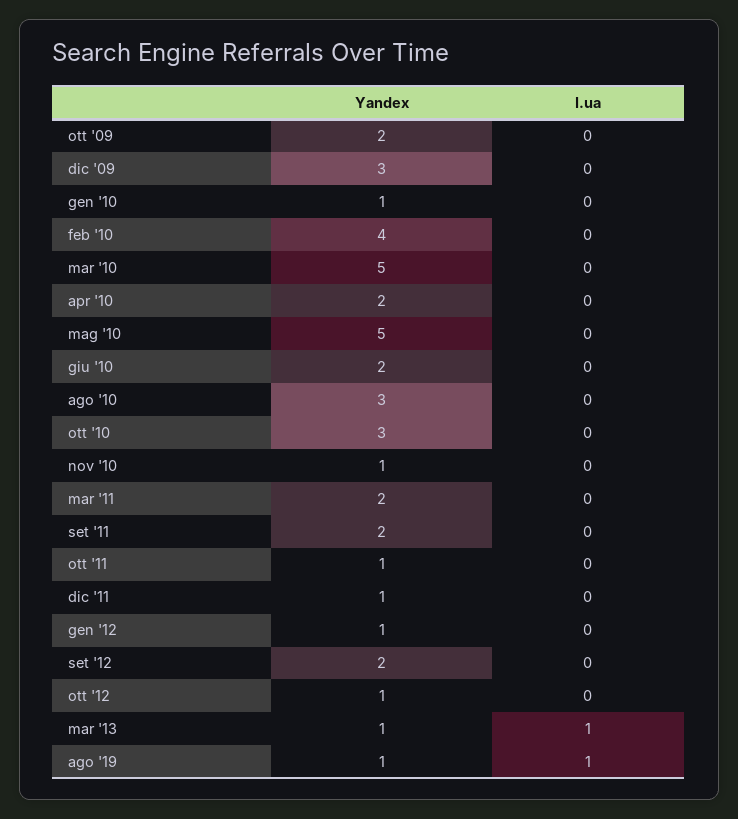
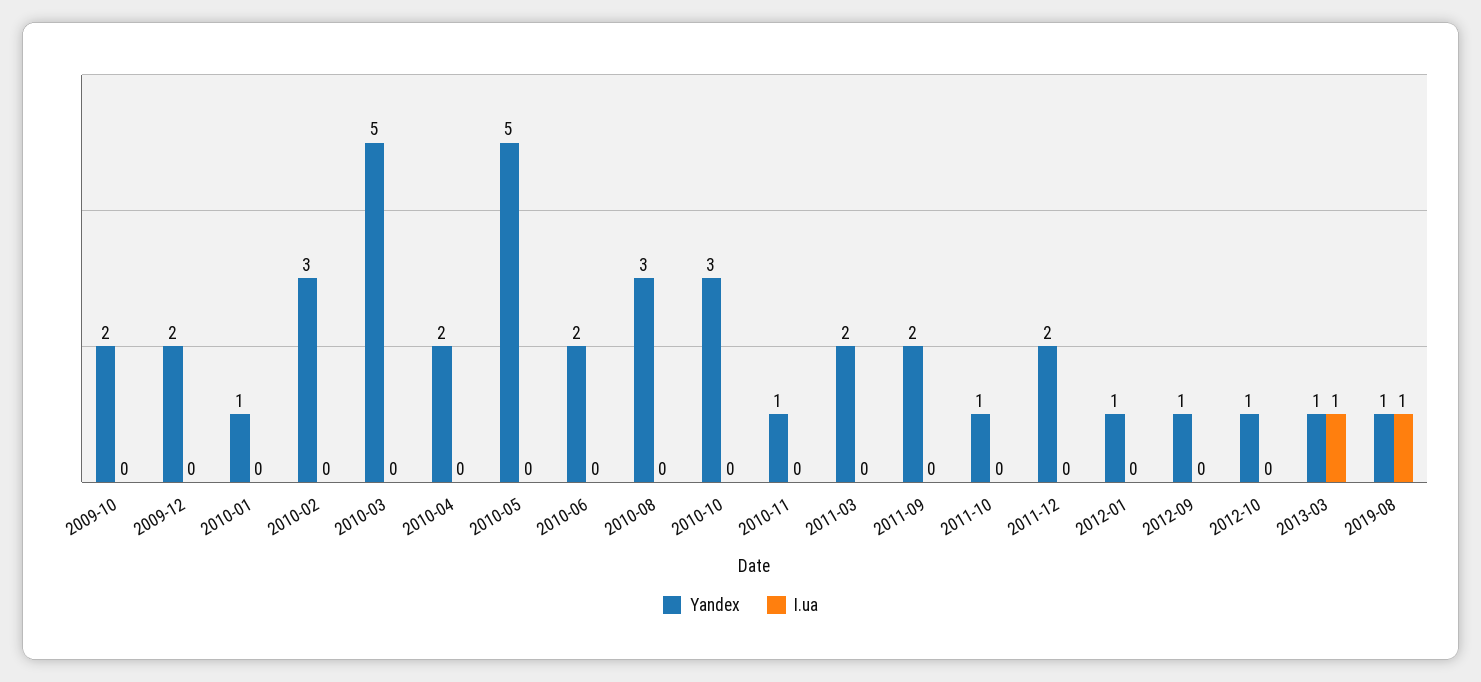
Yandex, dic '09: 3 -> 2
Yandex, feb '10: 4 -> 3
Yandex, dic '11: 1 -> 2
Yandex, set '12: 2 -> 1

